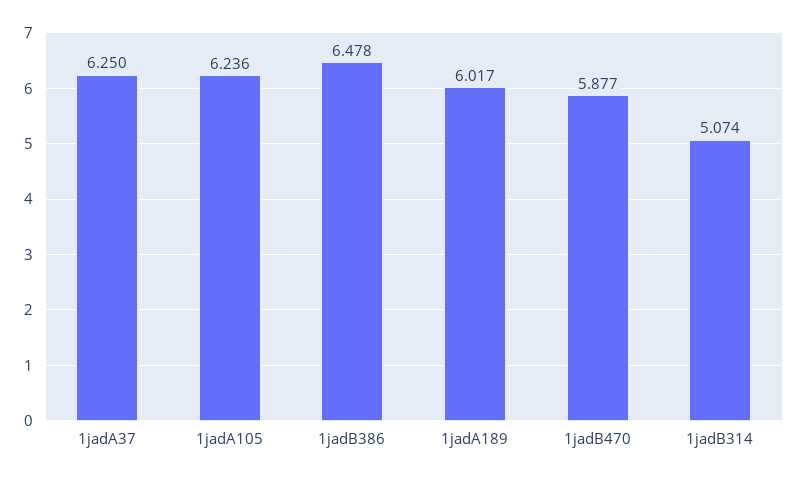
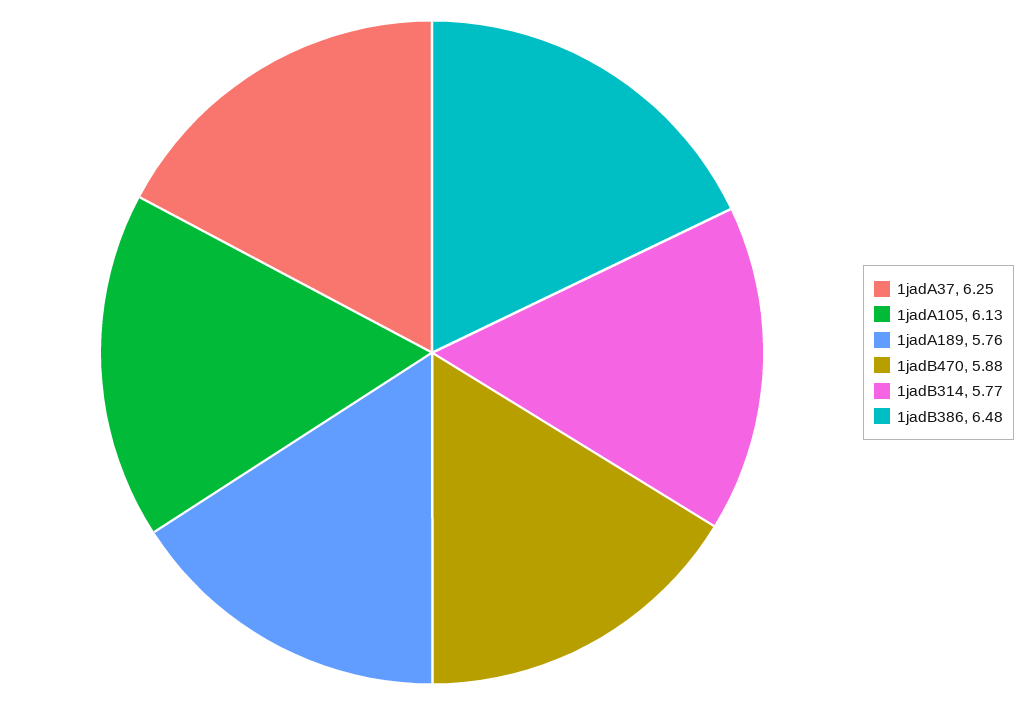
1jadA105: 6.236 -> 6.13
1jadA189: 6.017 -> 5.76
1jadB314: 5.074 -> 5.77

